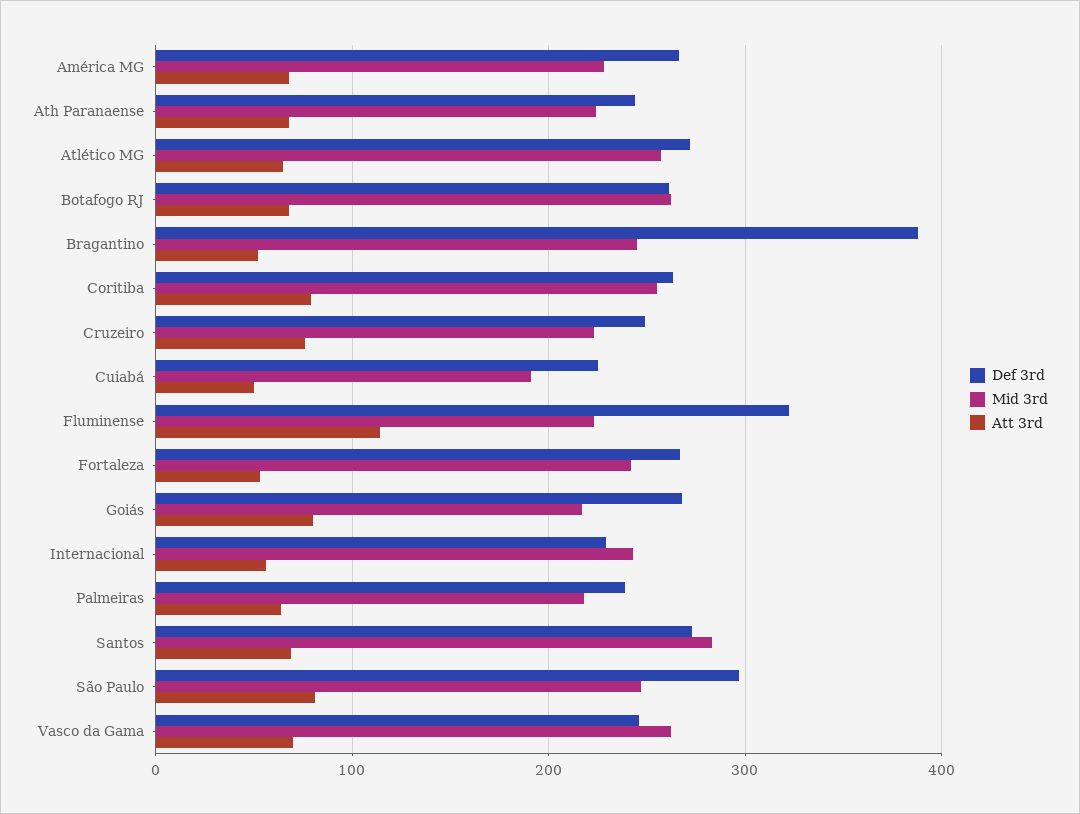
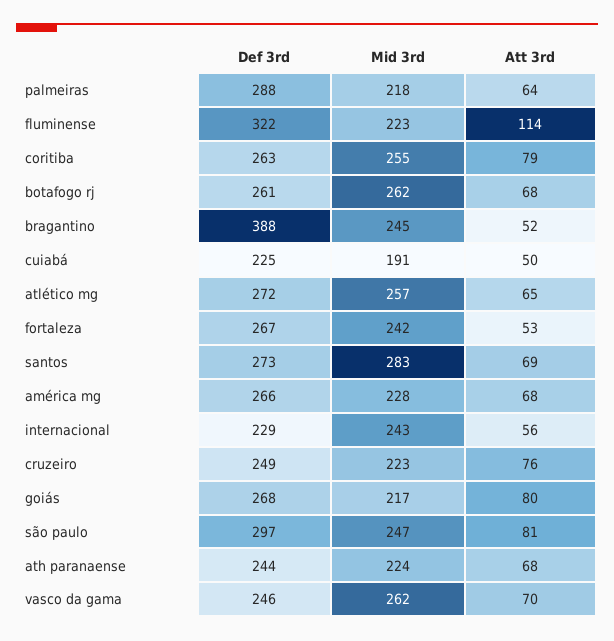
Def 3rd, Palmeiras: 240 -> 288

